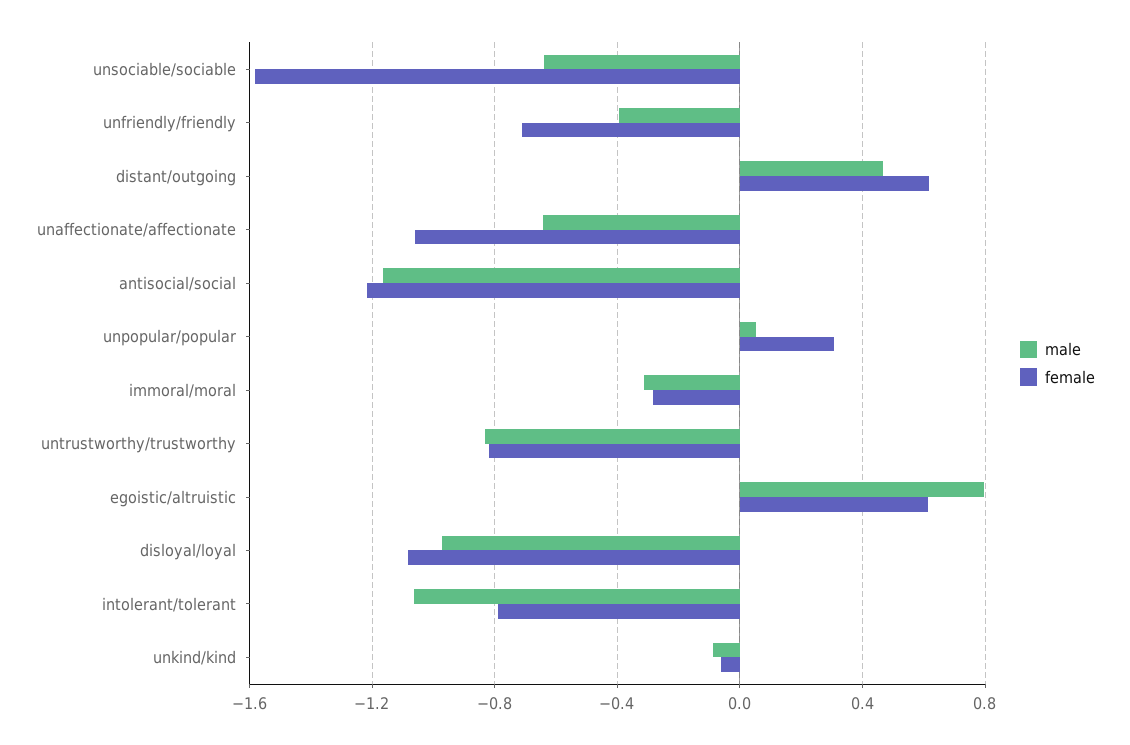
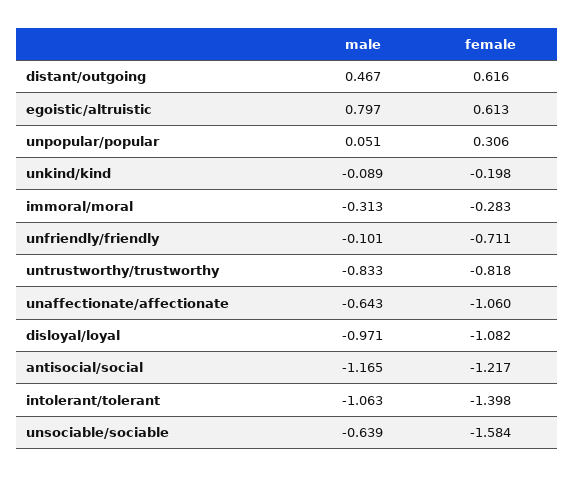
male, unfriendly/friendly: -0.4 -> -0.101
female, intolerant/tolerant: -0.8 -> -1.398
female, unkind/kind: -0.05 -> -0.198

